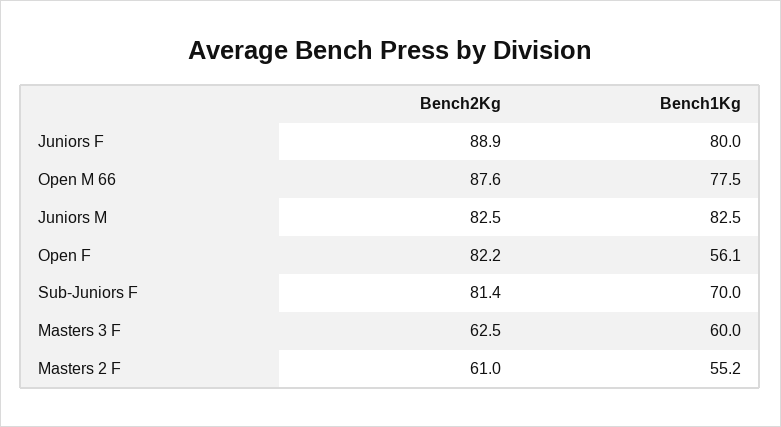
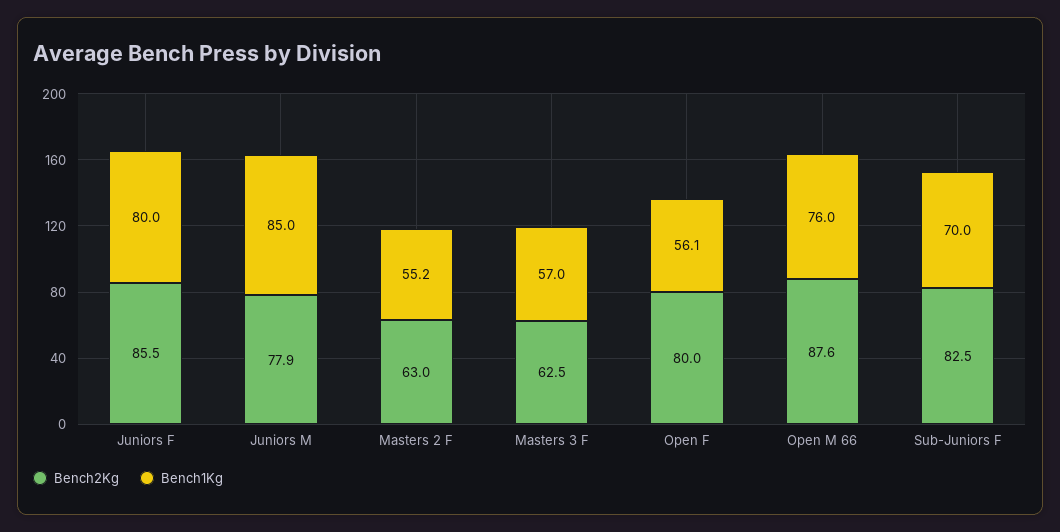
Bench2Kg, Juniors F: 88.9 -> 85.5
Bench1Kg, Open M 66: 77.5 -> 76
Bench2Kg, Juniors M: 82.5 -> 77.9
Bench1Kg, Juniors M: 82.5 -> 85
Bench2Kg, Open F: 82.2 -> 80
Bench2Kg, Sub-Juniors F: 81.4 -> 82.5
Bench1Kg, Masters 3 F: 60 -> 57
Bench2Kg, Masters 2 F: 61 -> 63

